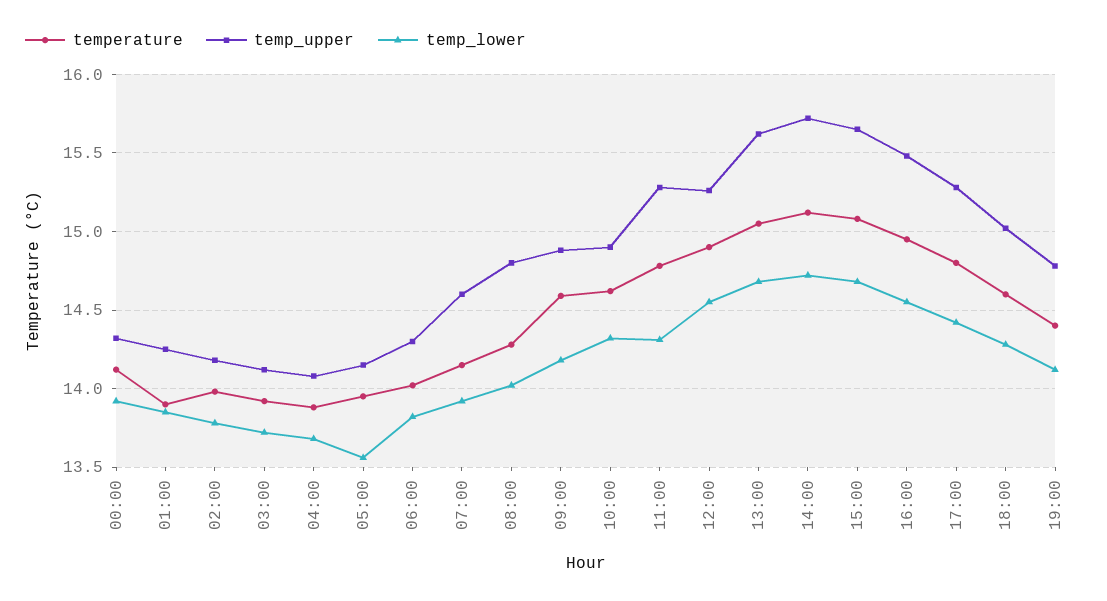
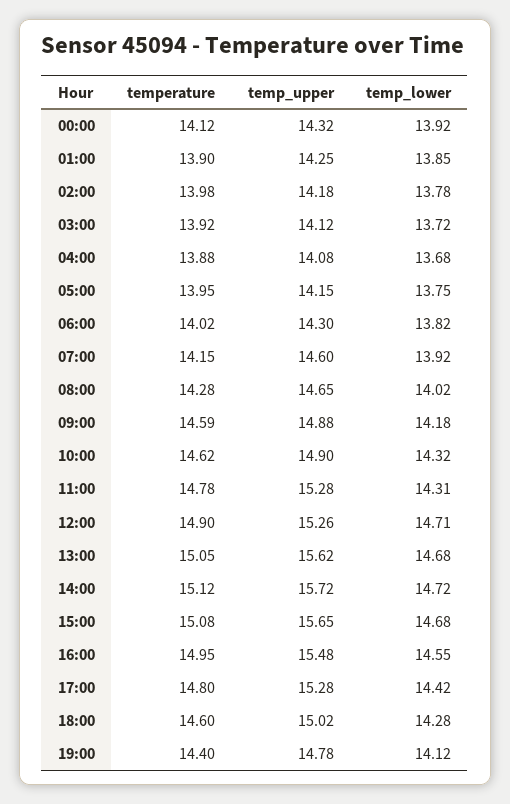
temp_lower, 05:00: 13.55 -> 13.75
temp_upper, 08:00: 14.8 -> 14.65
temp_lower, 12:00: 14.55 -> 14.71

